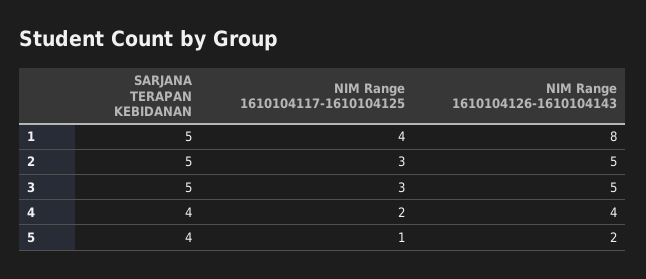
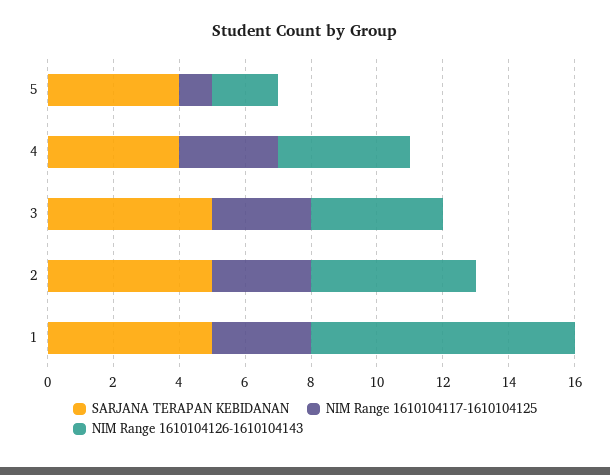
NIM Range 1610104117-1610104125, 1: 4 -> 3
NIM Range 1610104126-1610104143, 3: 5 -> 4
NIM Range 1610104117-1610104125, 4: 2 -> 3

